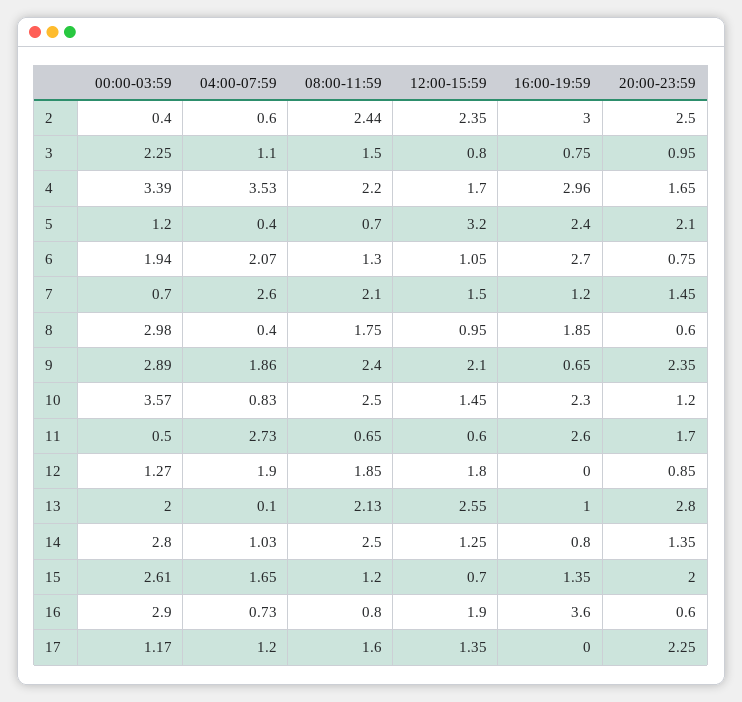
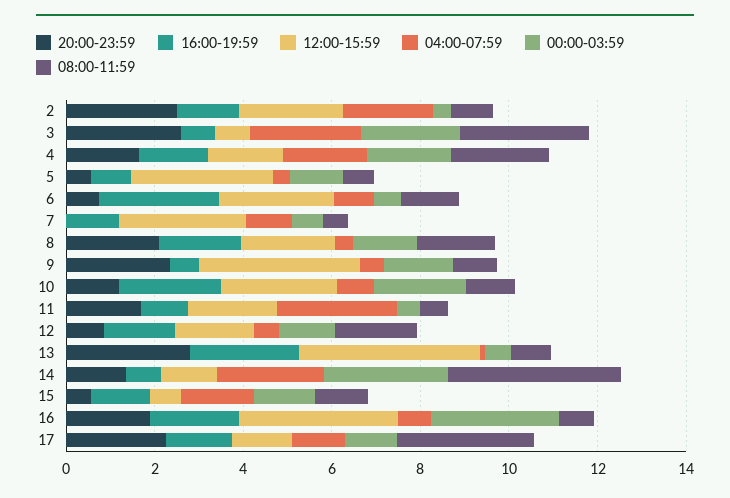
04:00-07:59, 2: 0.6 -> 2
08:00-11:59, 2: 2.44 -> 1
16:00-19:59, 2: 3 -> 1.5
04:00-07:59, 3: 1.1 -> 2.5
08:00-11:59, 3: 1.5 -> 3
20:00-23:59, 3: 0.95 -> 2.5
00:00-03:59, 4: 3.39 -> 2
04:00-07:59, 4: 3.53 -> 2
16:00-19:59, 4: 2.96 -> 1.5
16:00-19:59, 5: 2.4 -> 1
20:00-23:59, 5: 2.1 -> 0.5
00:00-03:59, 6: 1.94 -> 0.5
04:00-07:59, 6: 2.07 -> 1
12:00-15:59, 6: 1.05 -> 2.5
04:00-07:59, 7: 2.6 -> 1
08:00-11:59, 7: 2.1 -> 0.5
12:00-15:59, 7: 1.5 -> 3
20:00-23:59, 7: 1.45 -> 0
00:00-03:59, 8: 2.98 -> 1.5
12:00-15:59, 8: 0.95 -> 2
20:00-23:59, 8: 0.6 -> 2
00:00-03:59, 9: 2.89 -> 1.5
04:00-07:59, 9: 1.86 -> 0.5
08:00-11:59, 9: 2.4 -> 1
12:00-15:59, 9: 2.1 -> 3.5
00:00-03:59, 10: 3.57 -> 2
08:00-11:59, 10: 2.5 -> 1
12:00-15:59, 10: 1.45 -> 2.5
12:00-15:59, 11: 0.6 -> 2
16:00-19:59, 11: 2.6 -> 1
04:00-07:59, 12: 1.9 -> 0.5
16:00-19:59, 12: 0 -> 1.5
00:00-03:59, 13: 2 -> 0.5
08:00-11:59, 13: 2.13 -> 1
12:00-15:59, 13: 2.55 -> 4
16:00-19:59, 13: 1 -> 2.5
04:00-07:59, 14: 1.03 -> 2.5
08:00-11:59, 14: 2.5 -> 4
00:00-03:59, 15: 2.61 -> 1.5
20:00-23:59, 15: 2 -> 0.5
12:00-15:59, 16: 1.9 -> 3.5
16:00-19:59, 16: 3.6 -> 2
20:00-23:59, 16: 0.6 -> 2
08:00-11:59, 17: 1.6 -> 3
16:00-19:59, 17: 0 -> 1.5

